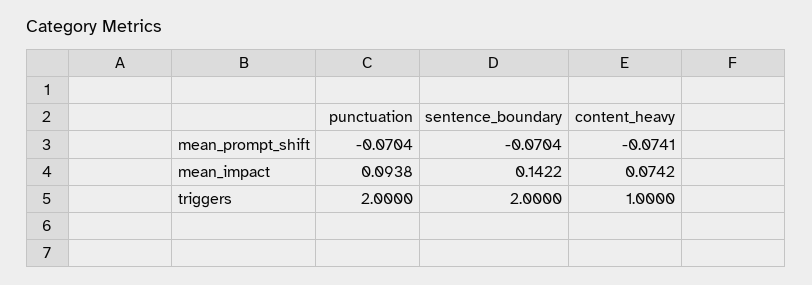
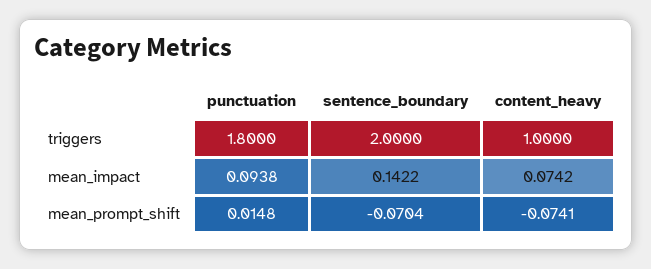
punctuation, mean_prompt_shift: -0.0704 -> 0.0148
punctuation, triggers: 2 -> 1.8

